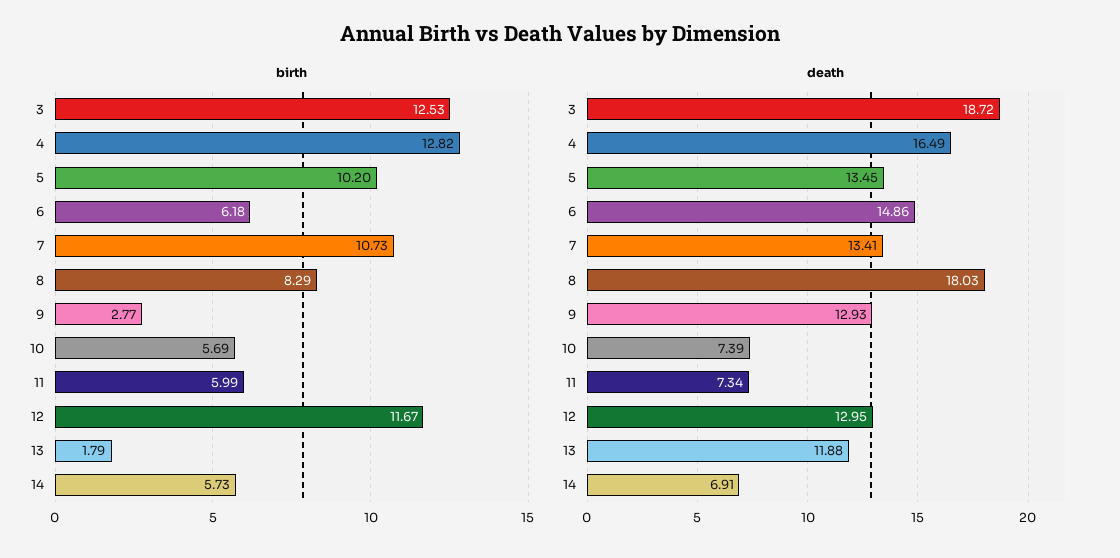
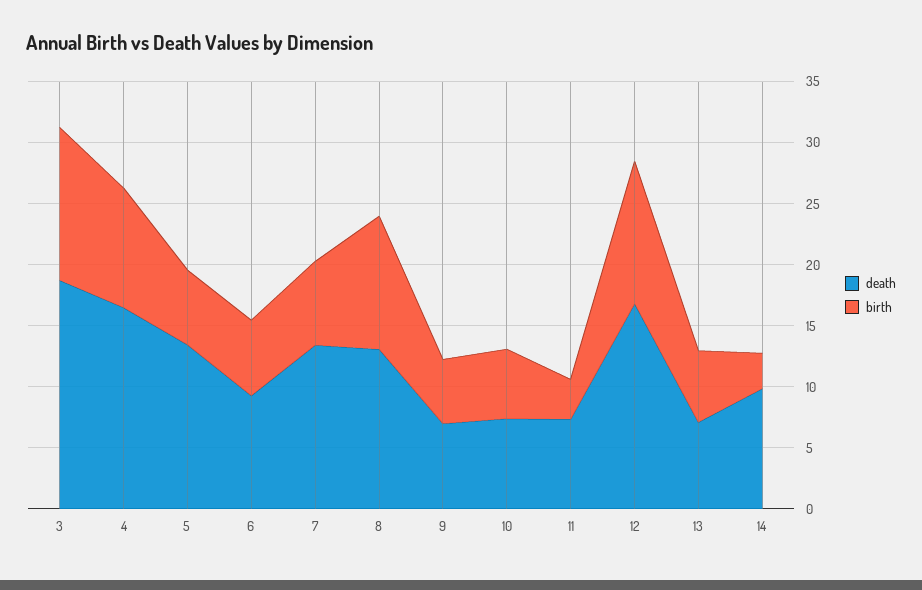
birth, 4: 12.82 -> 10
birth, 5: 10.2 -> 6
birth, 7: 10.73 -> 7
birth, 8: 8.29 -> 11
birth, 9: 2.77 -> 5
birth, 11: 5.99 -> 3
birth, 13: 1.79 -> 6
birth, 14: 5.73 -> 3
death, 6: 14.86 -> 9
death, 8: 18.03 -> 13
death, 9: 12.93 -> 7
death, 12: 12.95 -> 17
death, 13: 11.88 -> 7
death, 14: 6.91 -> 10

